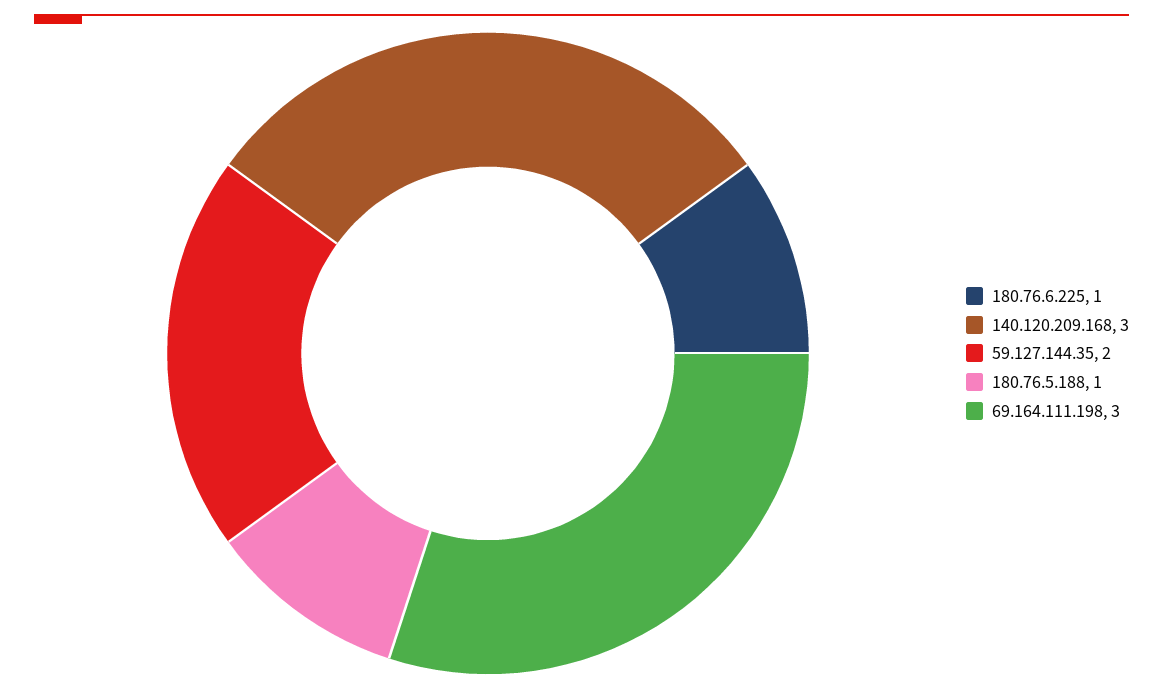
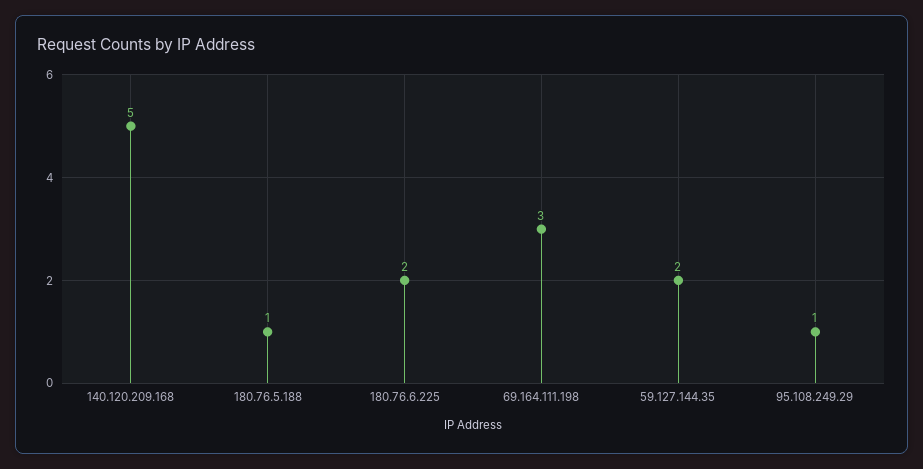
180.76.6.225: 1 -> 2
140.120.209.168: 3 -> 5
95.108.249.29: none -> 1

